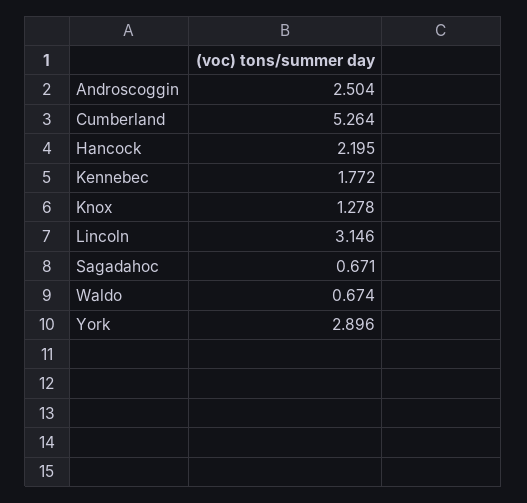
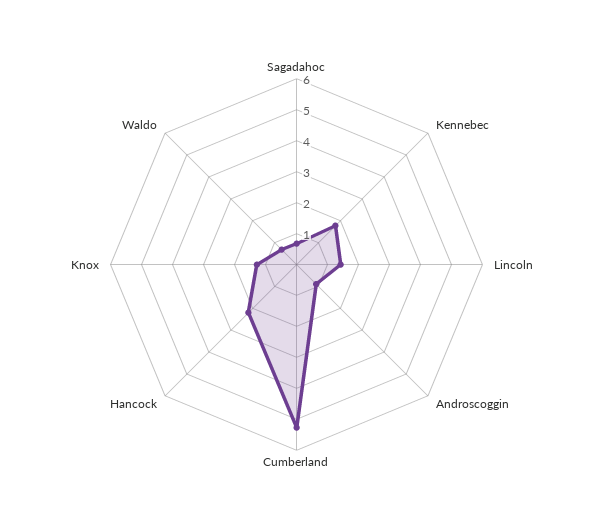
Androscoggin: 2.504 -> 1
Lincoln: 3.146 -> 1.5
York: 2.896 -> none

